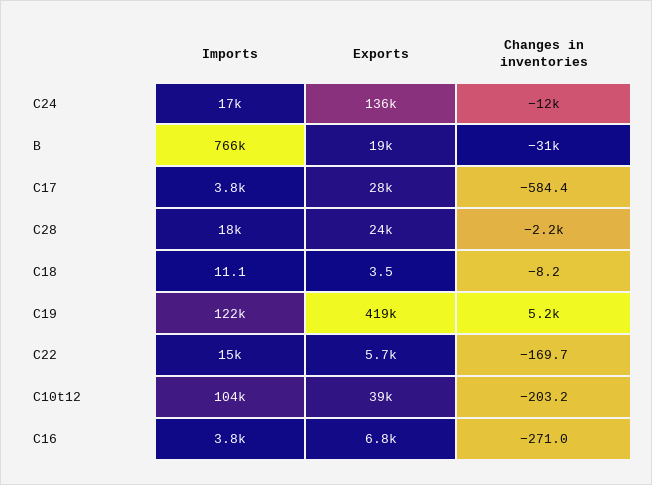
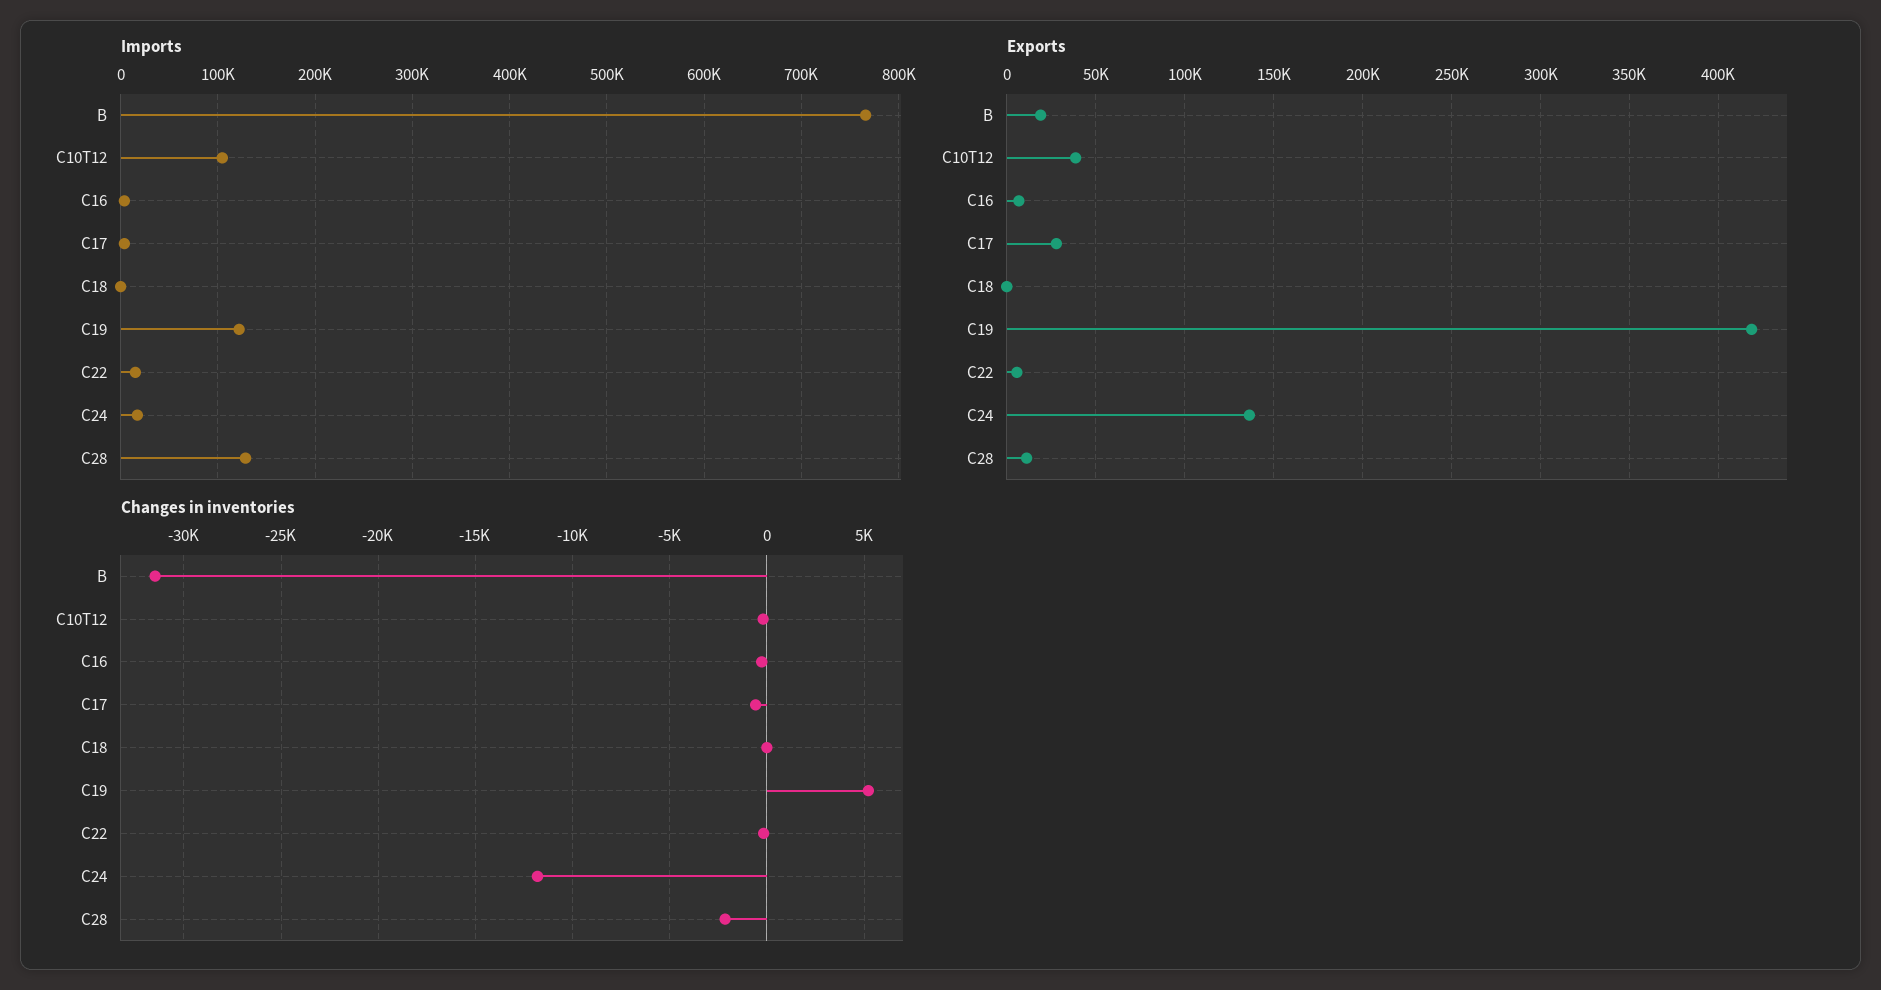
Imports, C28: 18000 -> 130000
Exports, C28: 24000 -> 10000

